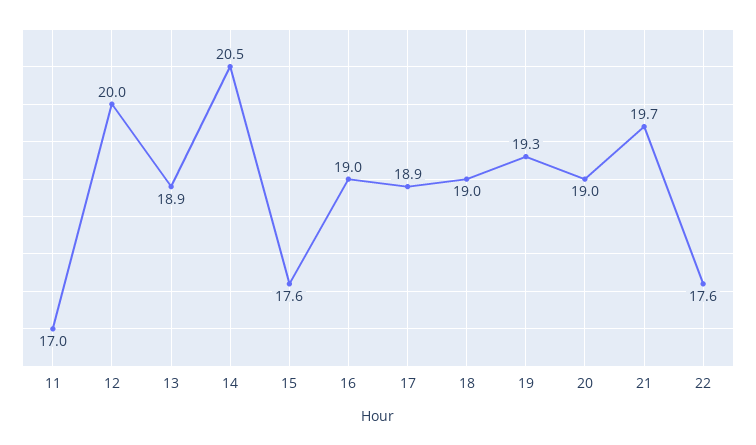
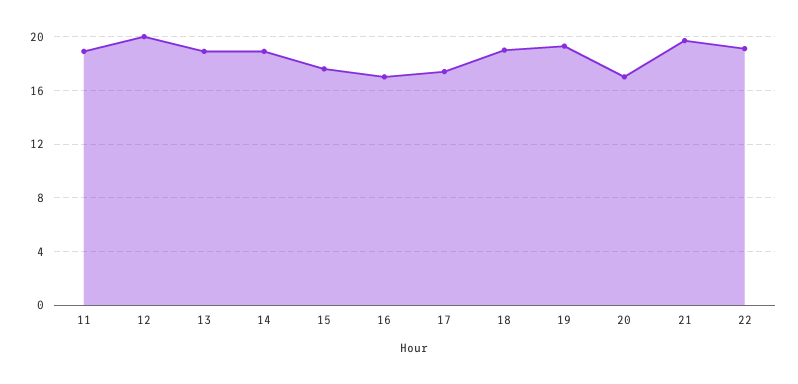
11: 17 -> 19
14: 20.5 -> 19
16: 19 -> 17
17: 18.9 -> 17.5
20: 19 -> 17
22: 17.6 -> 19

